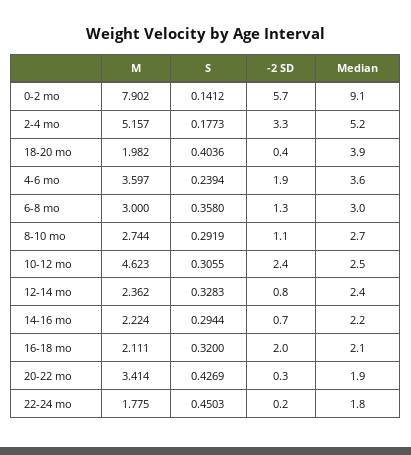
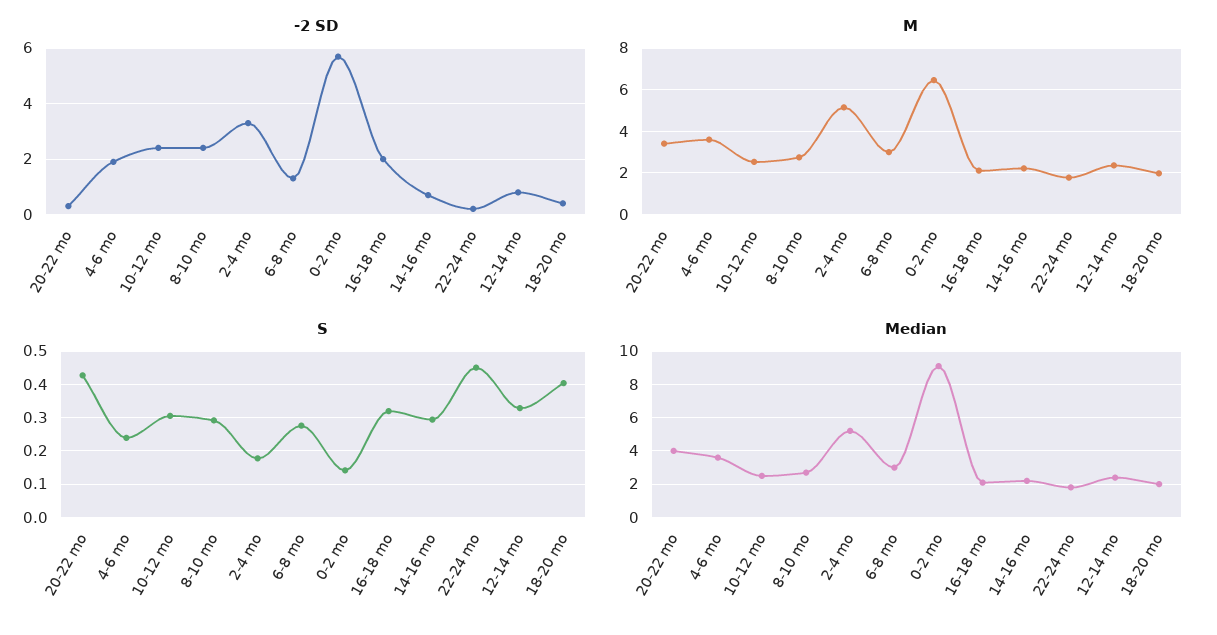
M, 0-2 mo: 7.902 -> 6.5
Median, 18-20 mo: 3.9 -> 2
S, 6-8 mo: 0.358 -> 0.28
-2 SD, 8-10 mo: 1.1 -> 2.5
M, 10-12 mo: 4.623 -> 2.5
Median, 20-22 mo: 1.9 -> 4

